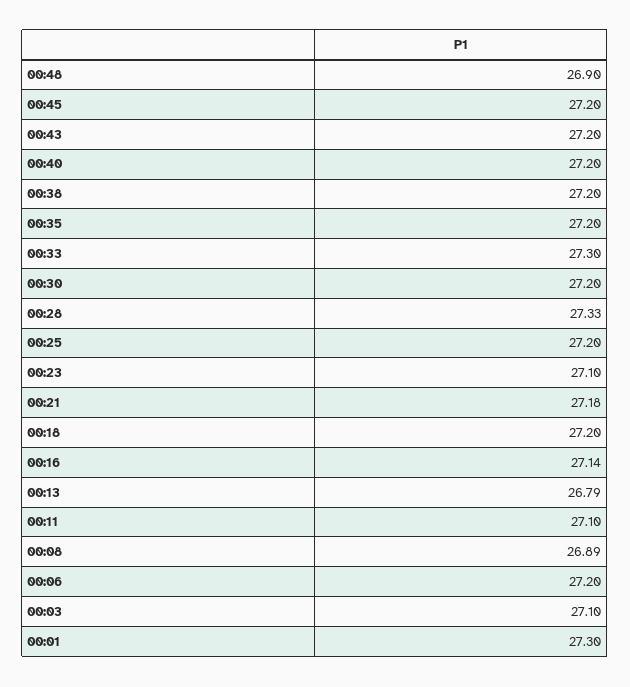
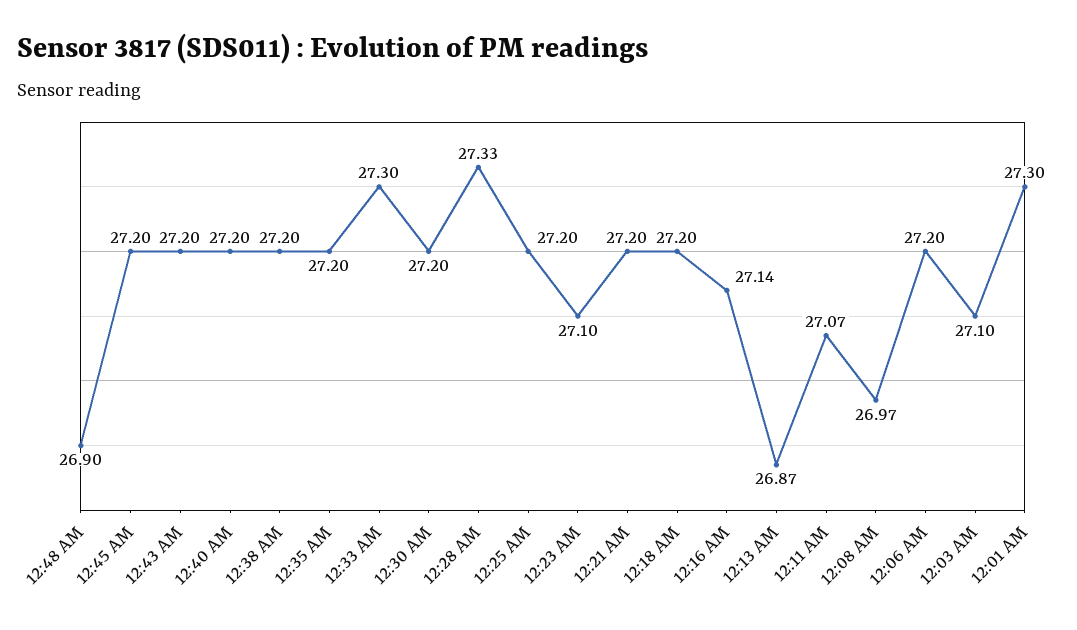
00:21: 27.18 -> 27.2
00:13: 26.79 -> 26.87
00:11: 27.1 -> 27.07
00:08: 26.89 -> 26.97

